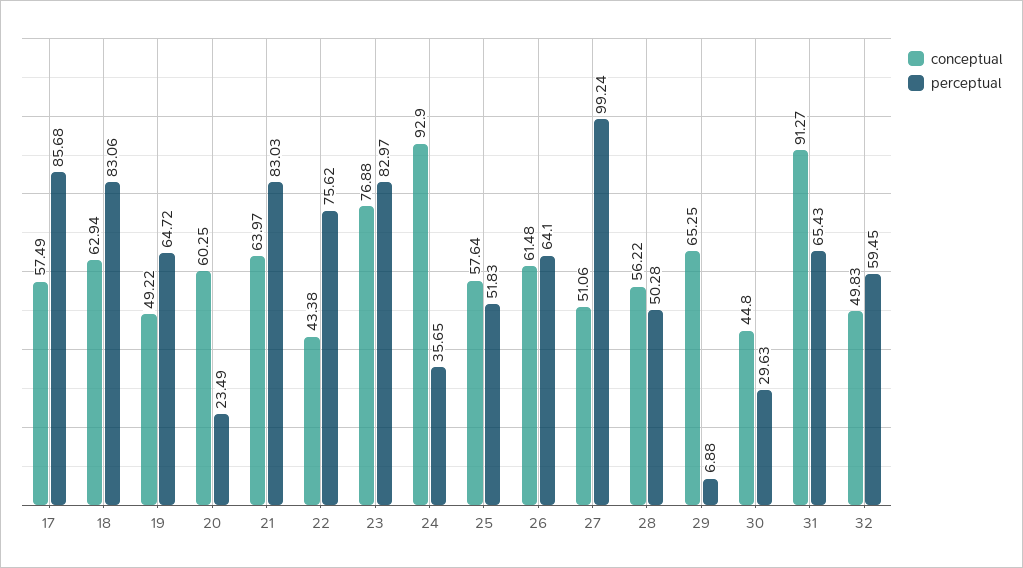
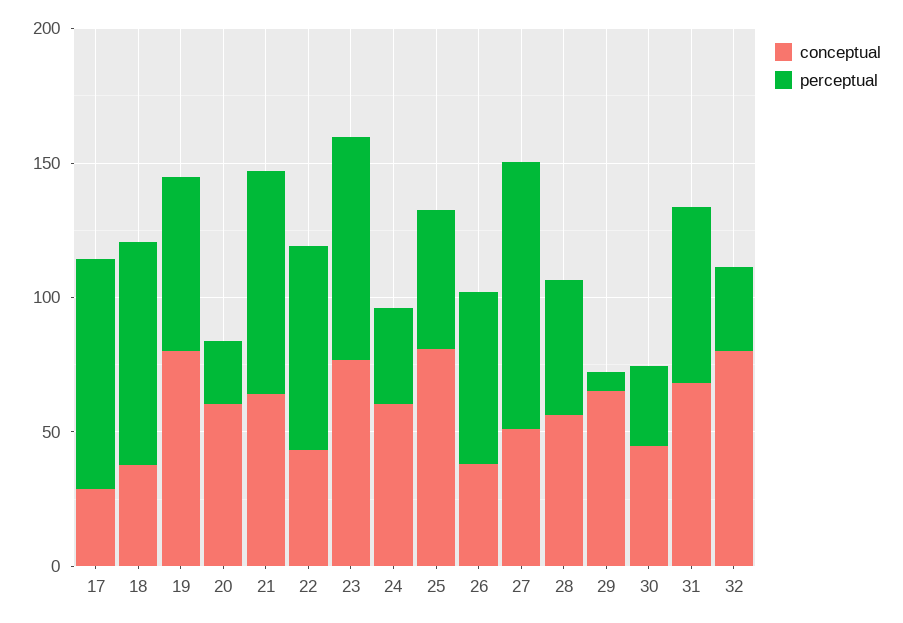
conceptual, 17: 57.49 -> 30
conceptual, 18: 62.94 -> 40
conceptual, 19: 49.22 -> 80
conceptual, 24: 92.9 -> 60
conceptual, 25: 57.64 -> 80
conceptual, 26: 61.48 -> 40
conceptual, 31: 91.27 -> 70
conceptual, 32: 49.83 -> 80
perceptual, 32: 59.45 -> 30

